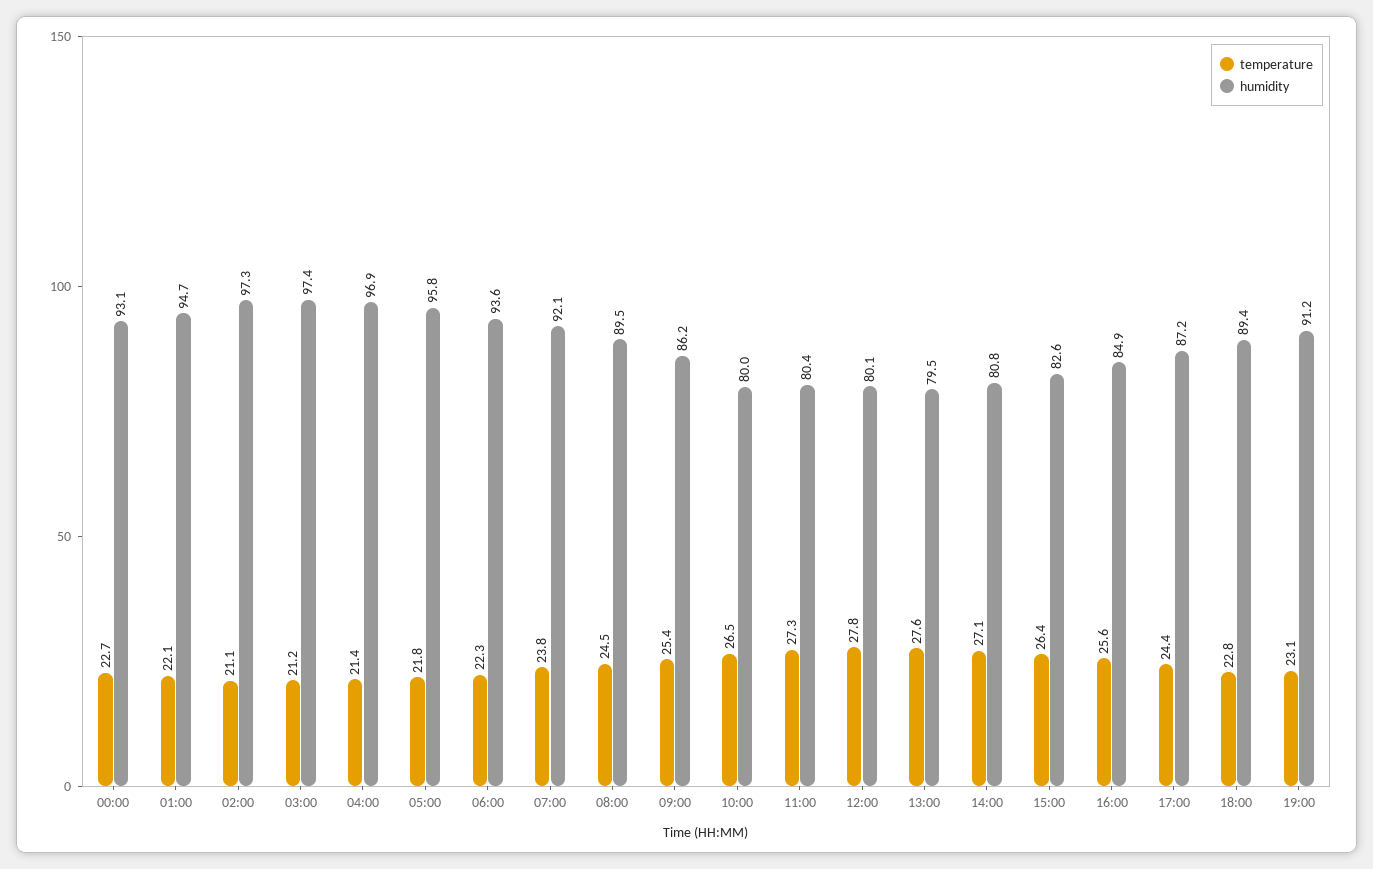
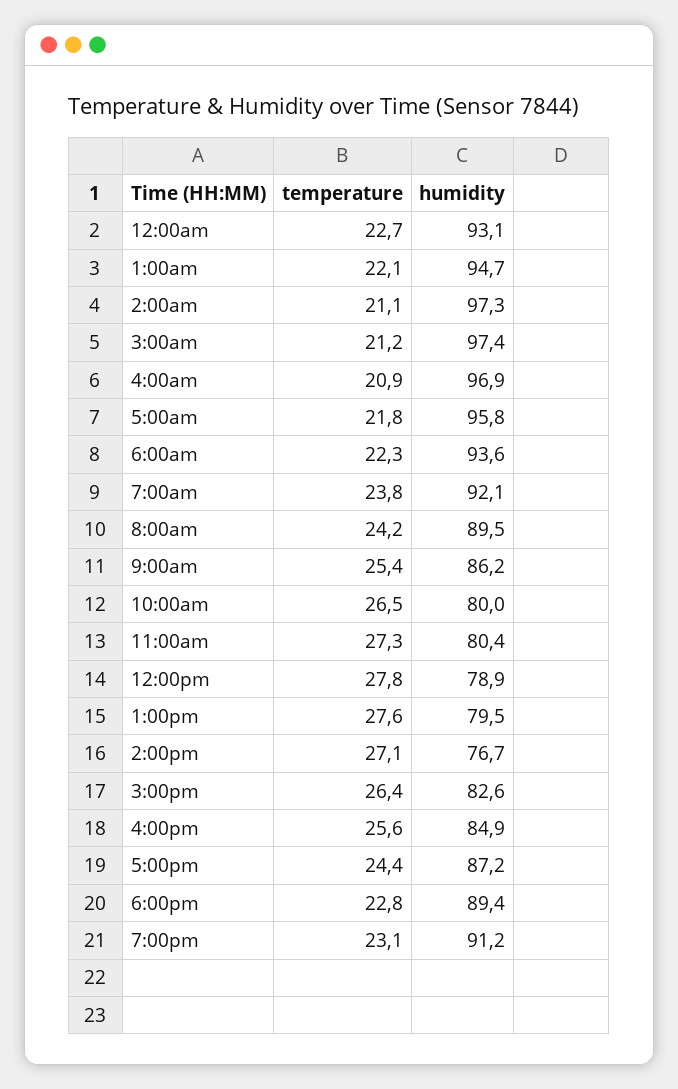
temperature, 04:00: 21.4 -> 20.9
temperature, 08:00: 24.5 -> 24.2
humidity, 12:00: 80.1 -> 78.9
humidity, 14:00: 80.8 -> 76.7

